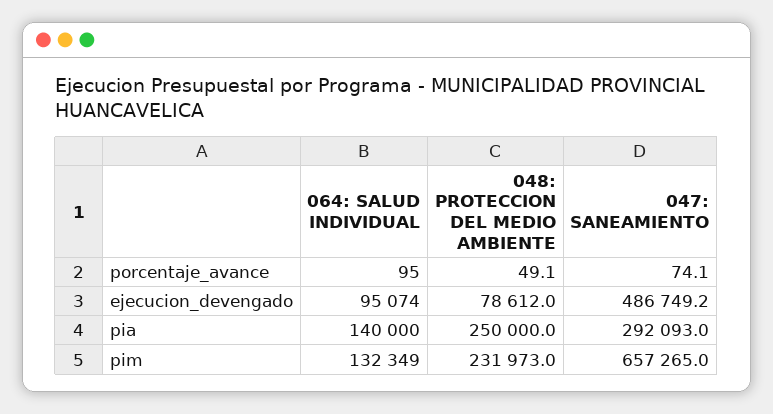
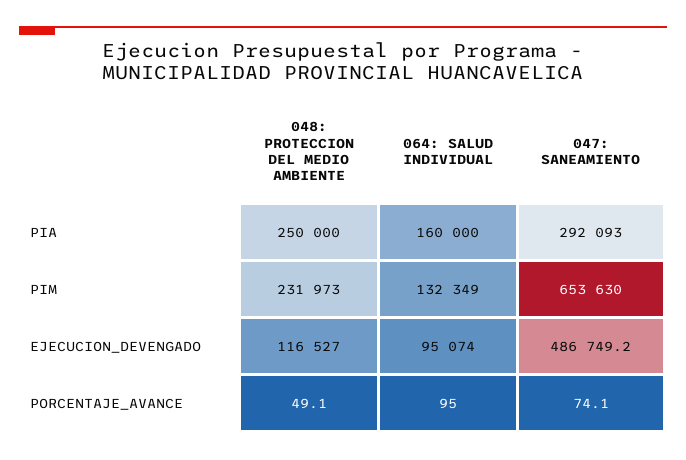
048: PROTECCION DEL MEDIO AMBIENTE, ejecucion_devengado: 78612 -> 116527
064: SALUD INDIVIDUAL, pia: 140000 -> 160000
047: SANEAMIENTO, pim: 657265 -> 653630

